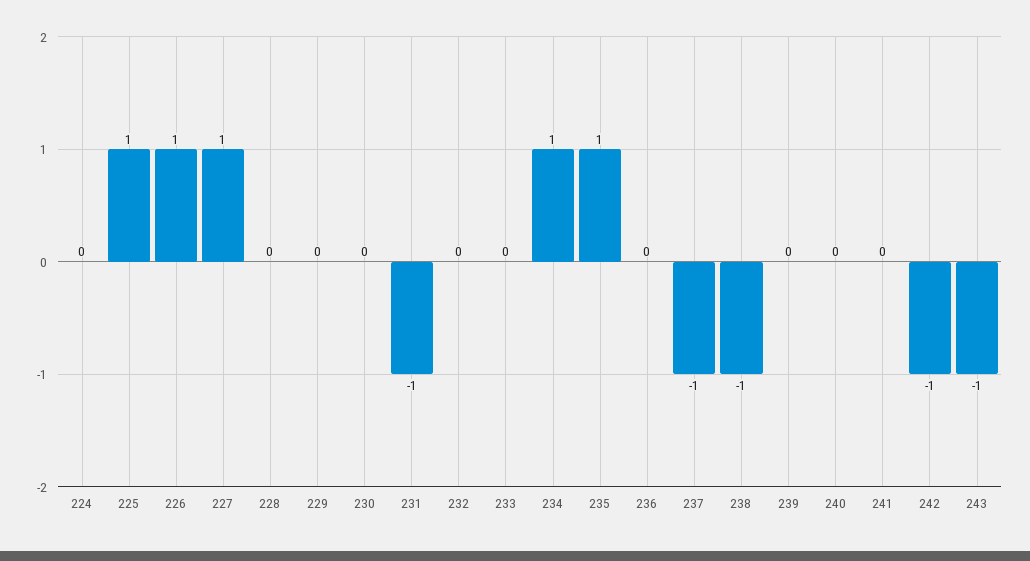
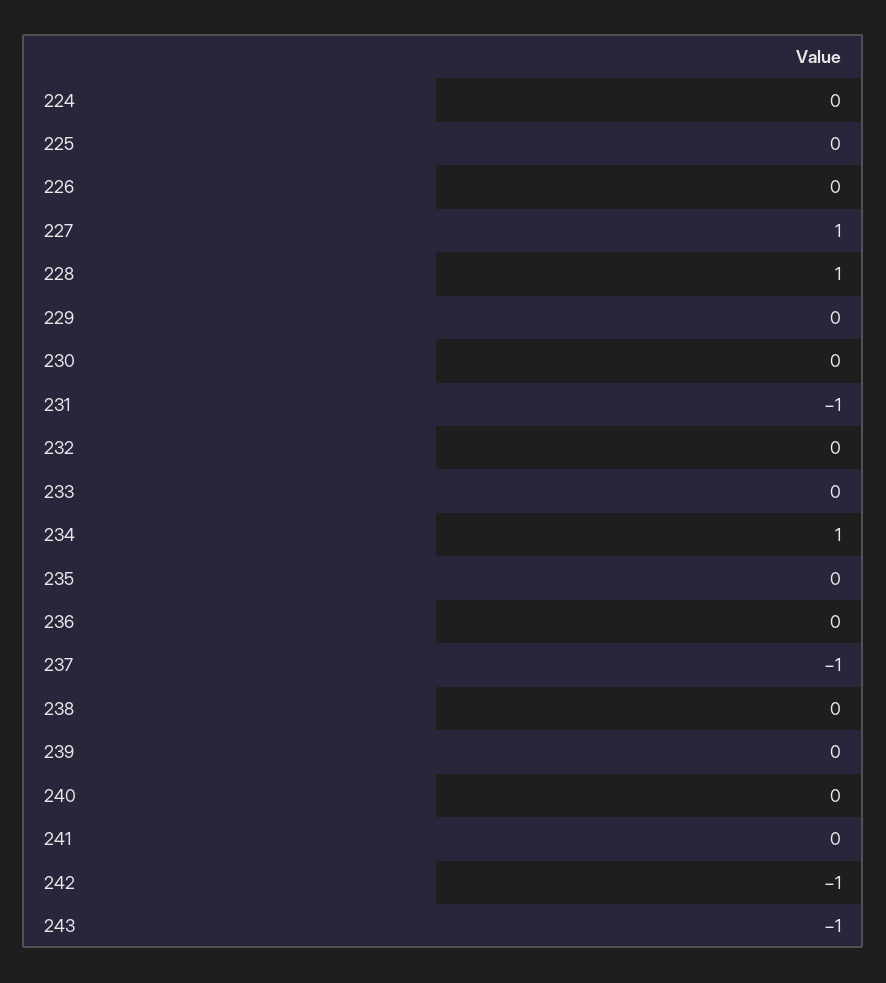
225: 1 -> 0
226: 1 -> 0
228: 0 -> 1
235: 1 -> 0
238: -1 -> 0

